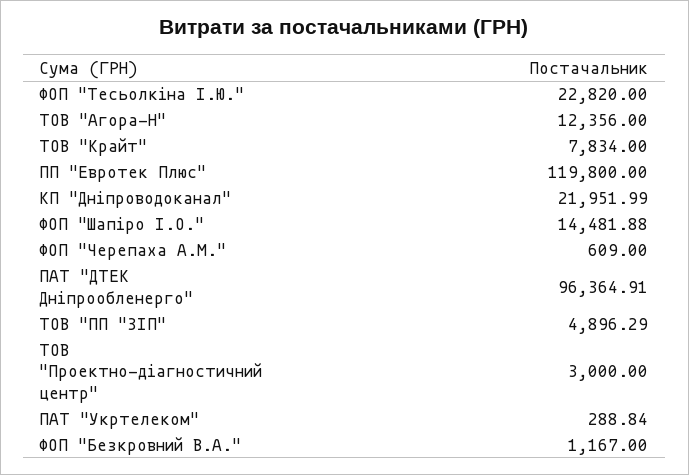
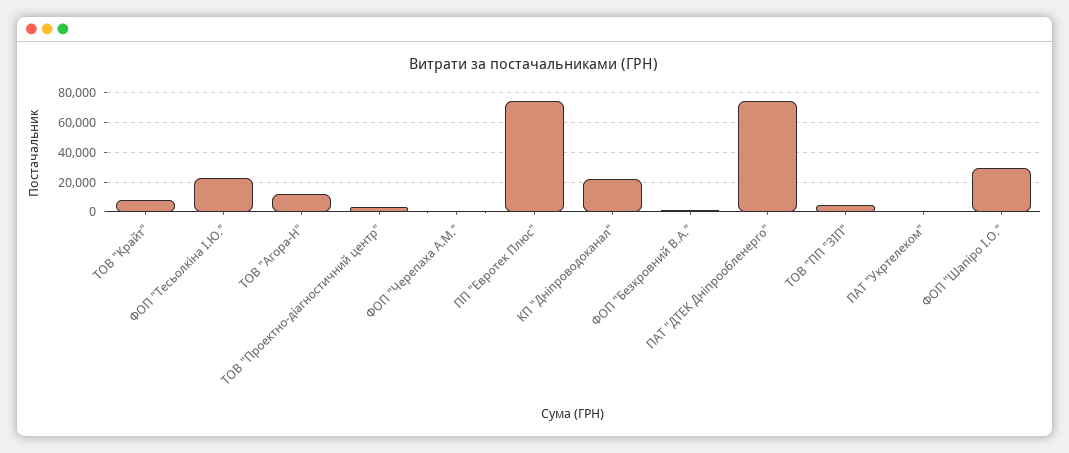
ПП "Евротек Плюс": 119800 -> 75000
ФОП "Шапіро І.О.": 14481.88 -> 30000
ПАТ "ДТЕК Дніпрообленерго": 96364.91 -> 75000

